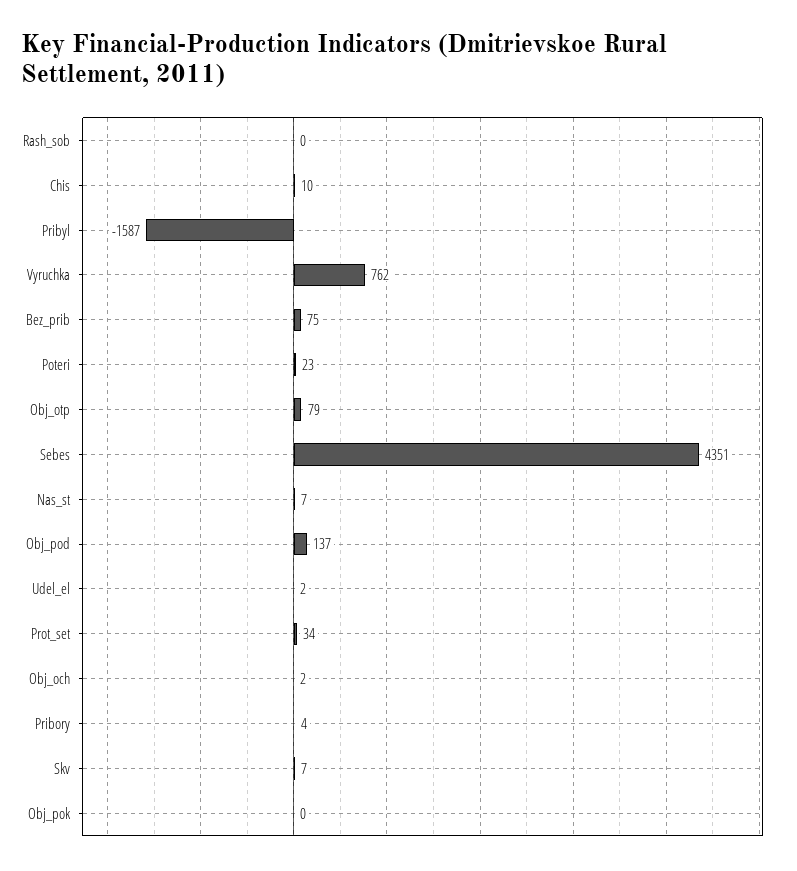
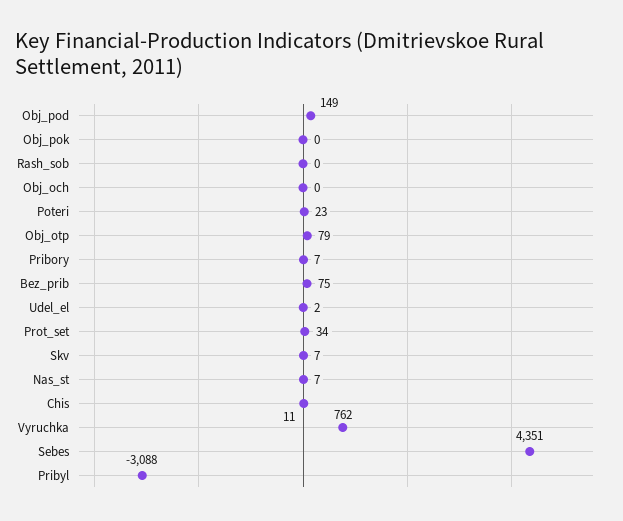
Chis: 10 -> 11
Pribyl: -1587 -> -3088
Obj_pod: 137 -> 149
Obj_och: 2 -> 0
Pribory: 4 -> 7

